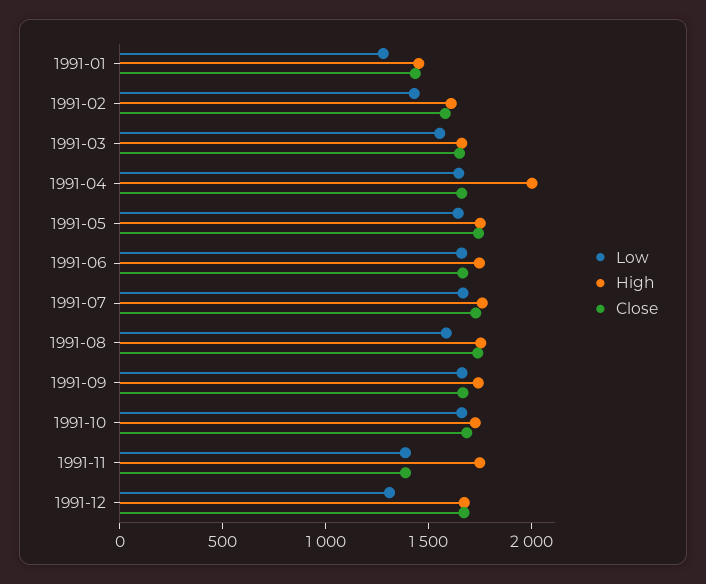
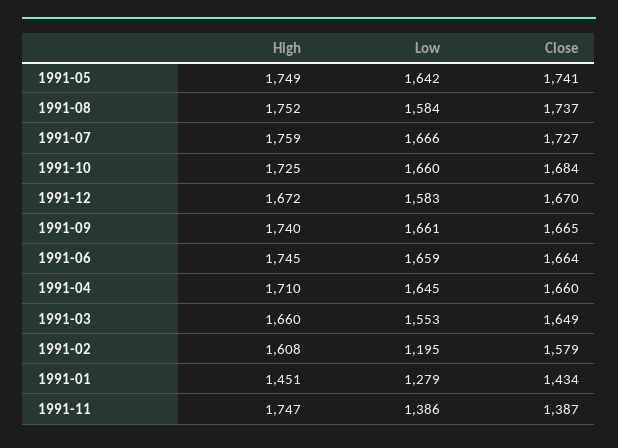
Low, 1991-02: 1400 -> 1195
High, 1991-04: 2000 -> 1710
Low, 1991-12: 1300 -> 1583

